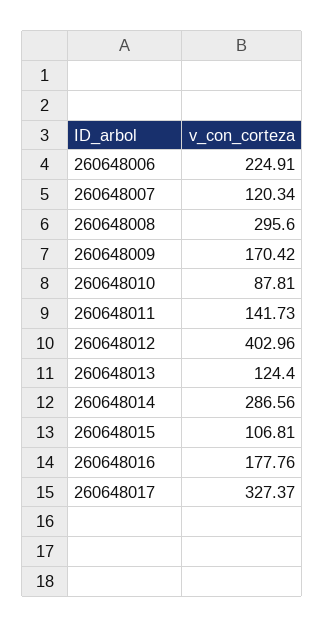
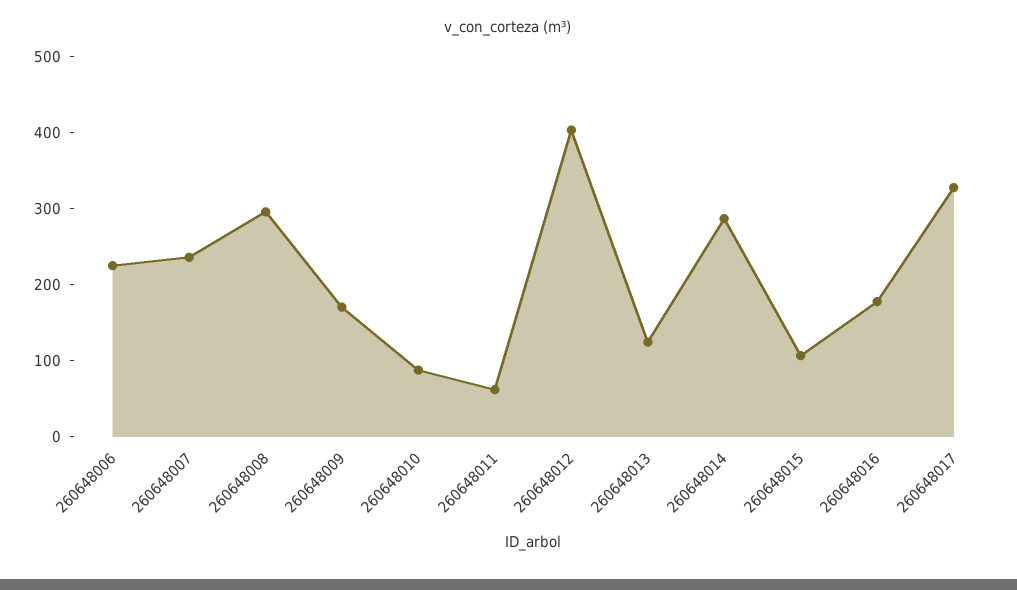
260648007: 120.34 -> 240
260648011: 141.73 -> 60

